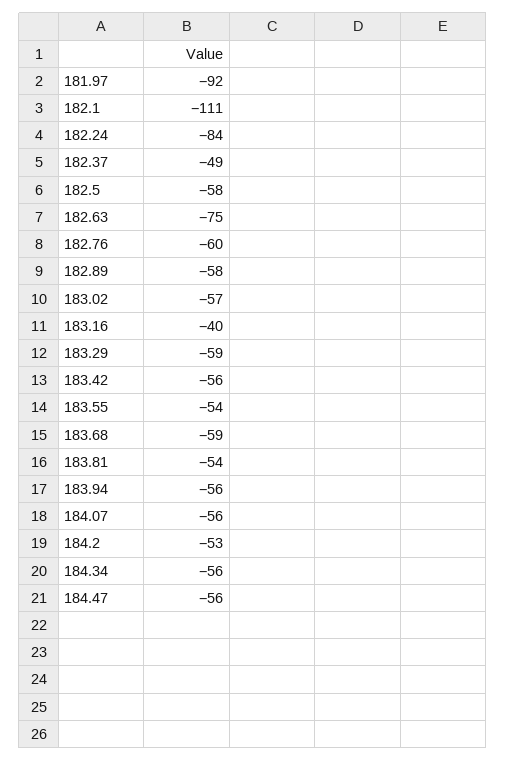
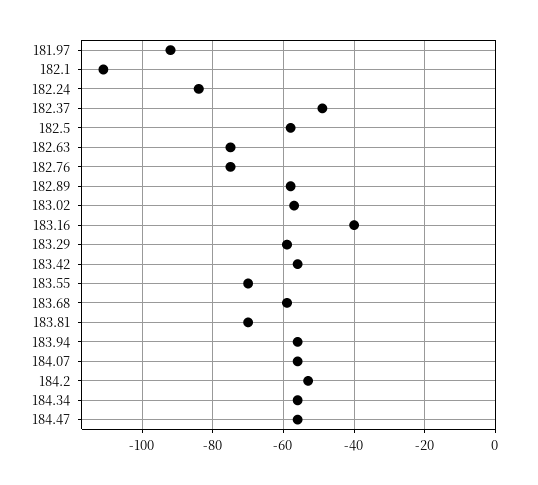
182.76: -60 -> -75
183.55: -54 -> -70
183.81: -54 -> -70

